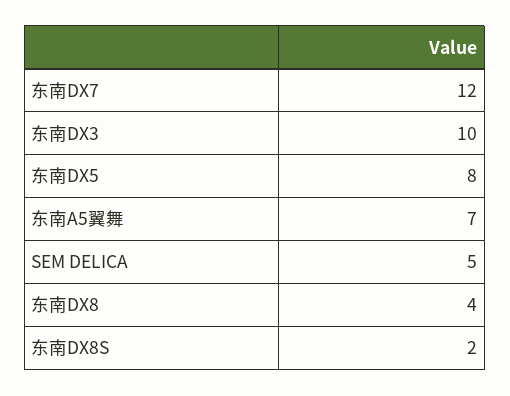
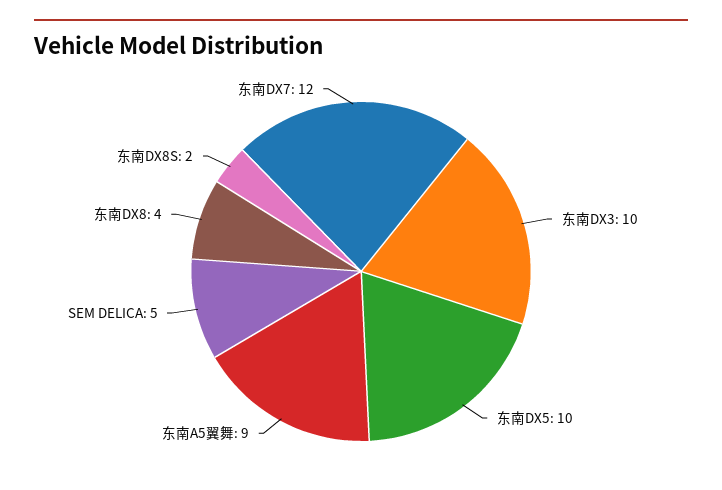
东南DX5: 8 -> 10
东南A5翼舞: 7 -> 9

